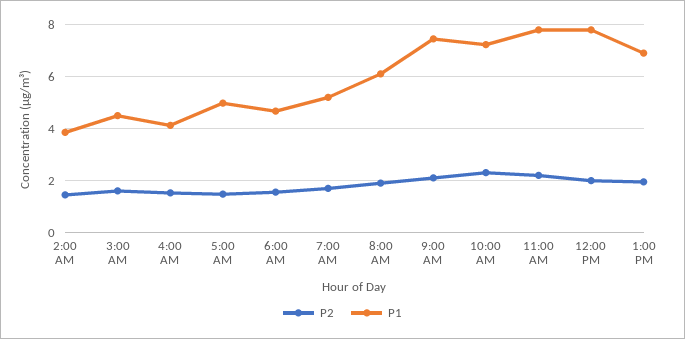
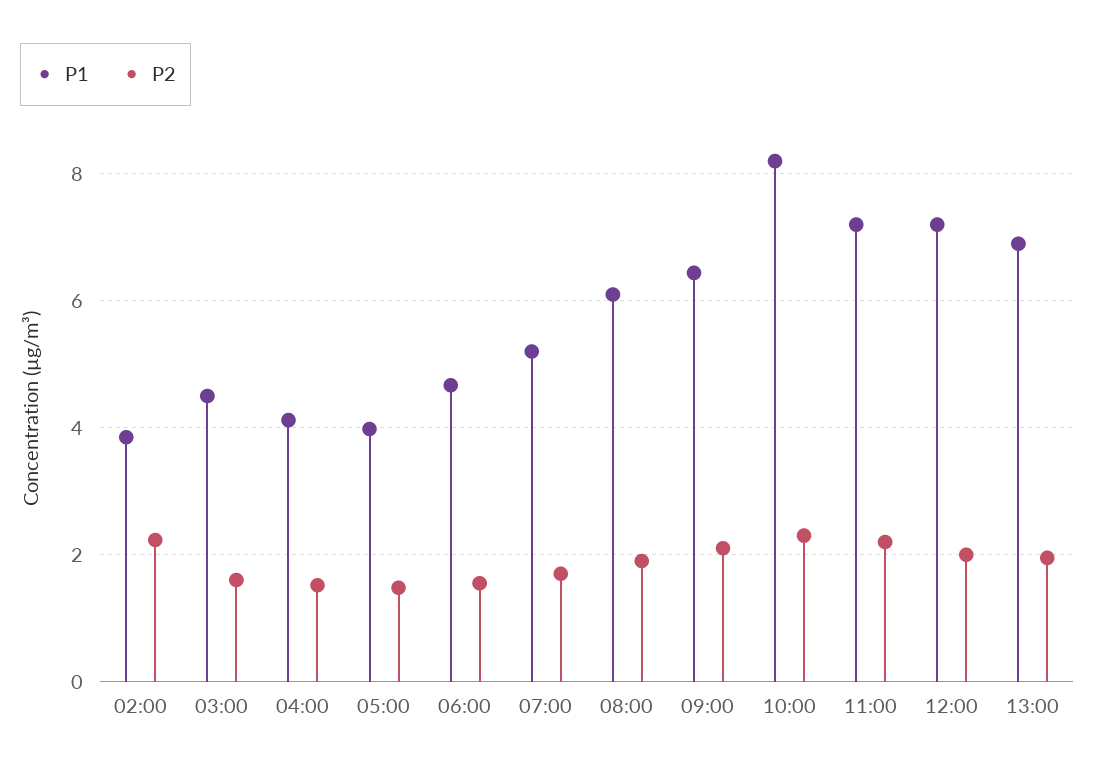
P2, 2:00 AM: 1.5 -> 2.2
P1, 5:00 AM: 5 -> 4
P1, 9:00 AM: 7.5 -> 6.4
P1, 10:00 AM: 7.25 -> 8.2
P1, 11:00 AM: 7.75 -> 7.2
P1, 12:00 PM: 7.75 -> 7.2

